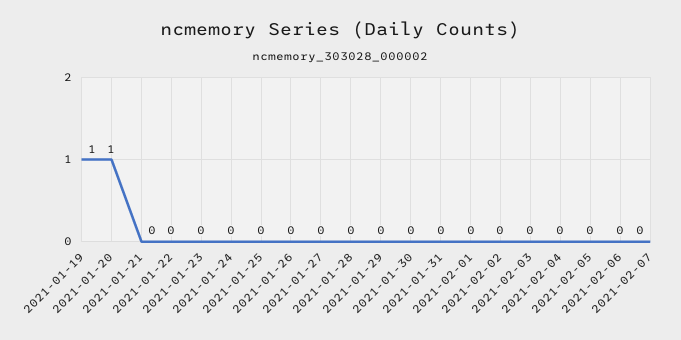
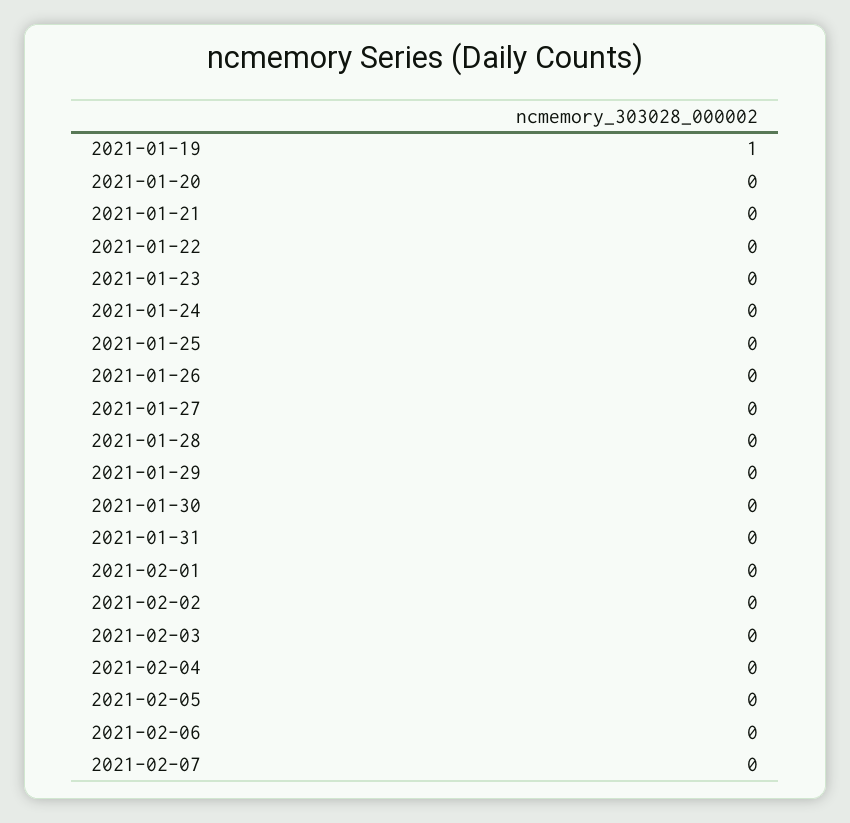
2021-01-20: 1 -> 0

